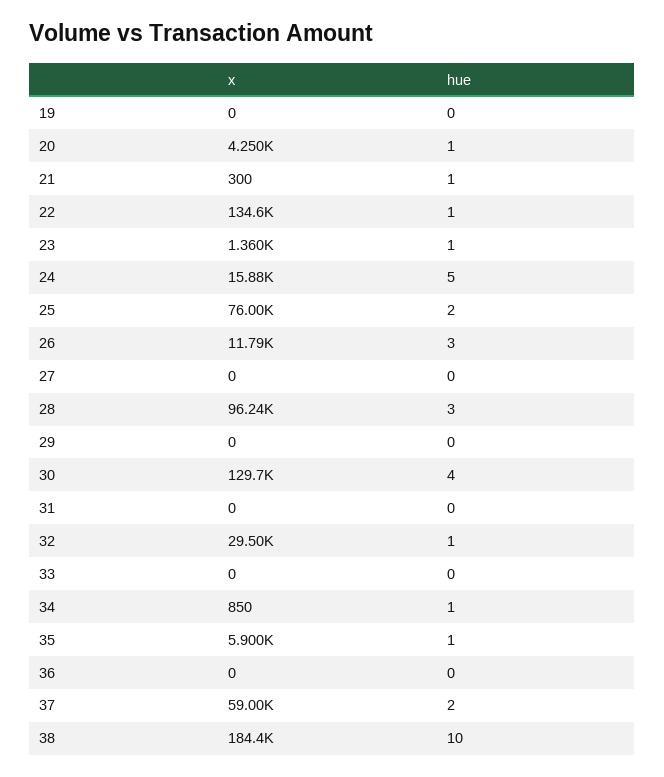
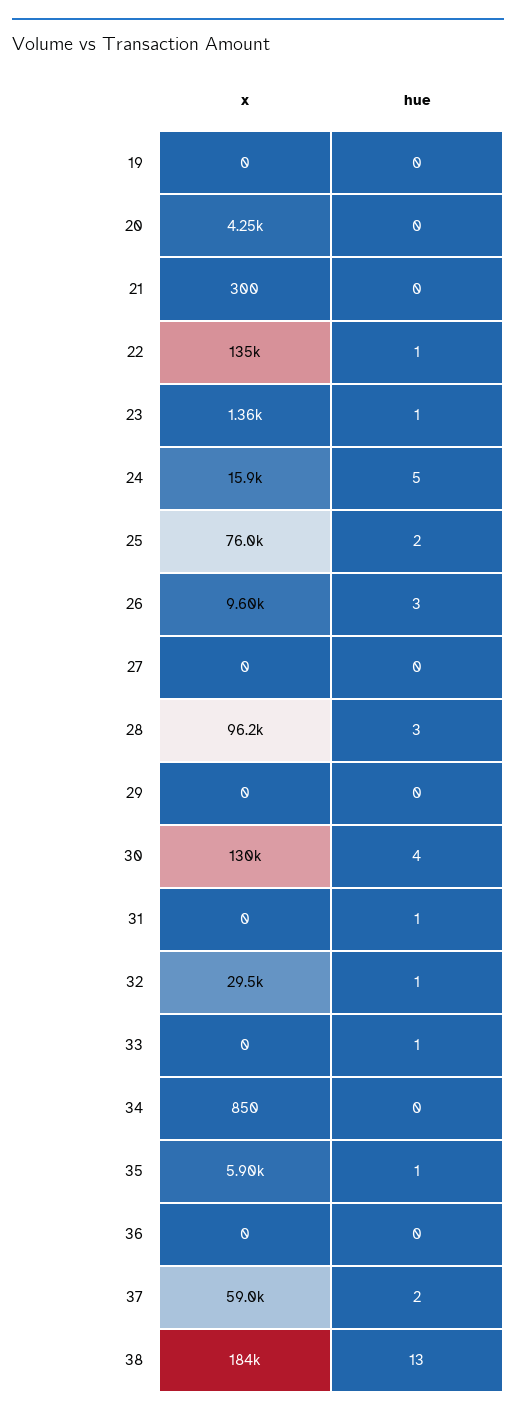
hue, 20: 1 -> 0
hue, 21: 1 -> 0
x, 26: 11790 -> 9600
hue, 31: 0 -> 1
hue, 33: 0 -> 1
hue, 34: 1 -> 0
hue, 38: 10 -> 13

